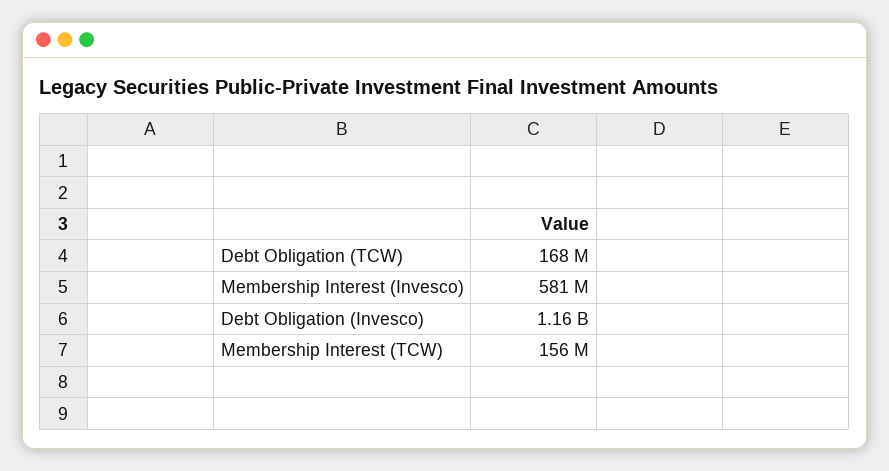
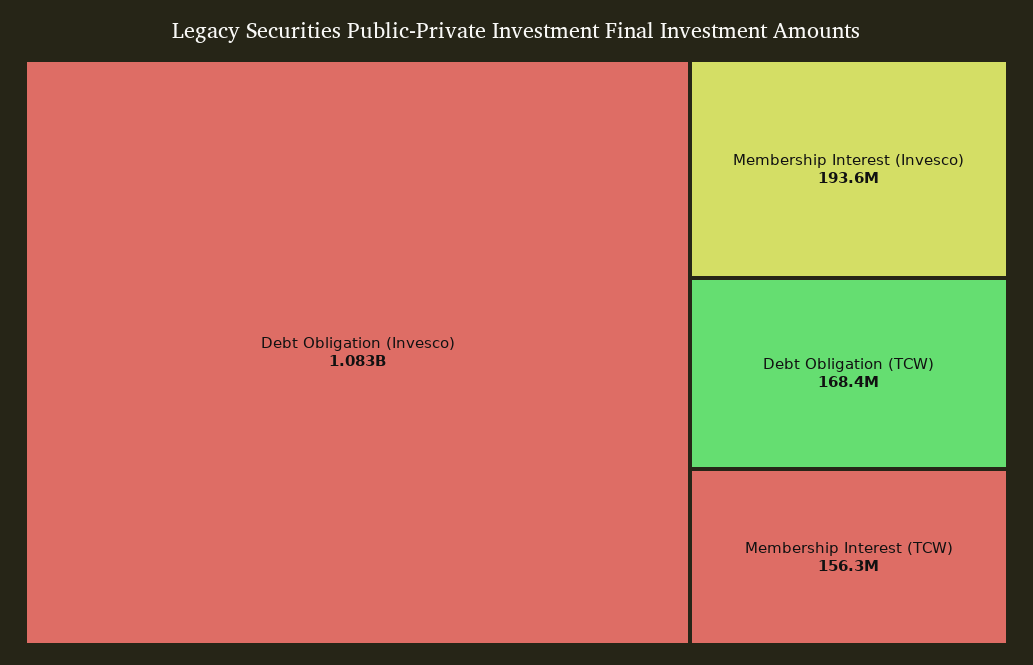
Membership Interest (Invesco): 581000000 -> 193600000
Debt Obligation (Invesco): 1160000000 -> 1083000000

